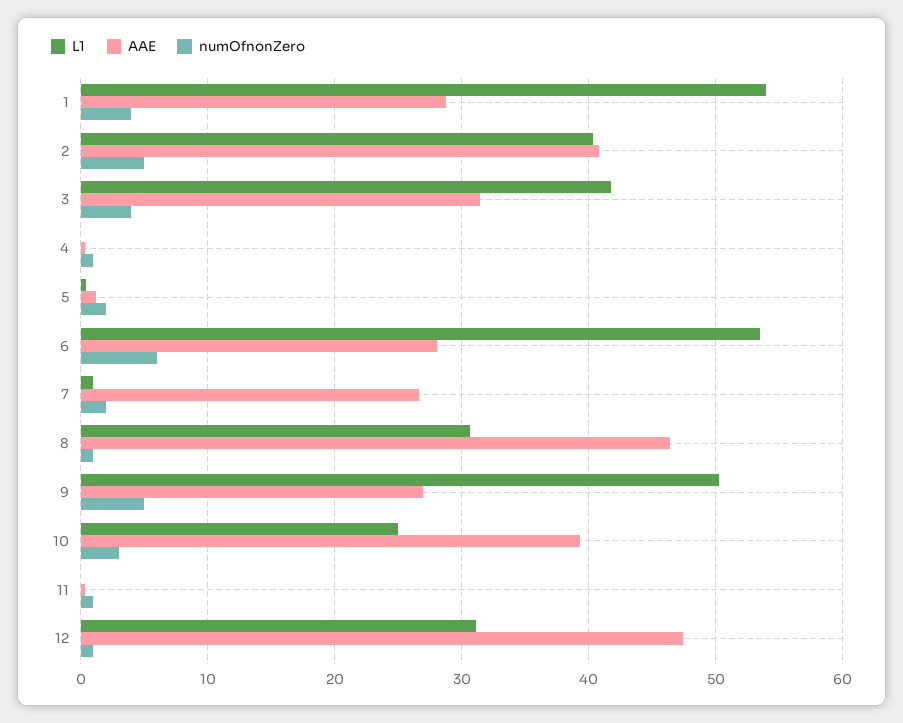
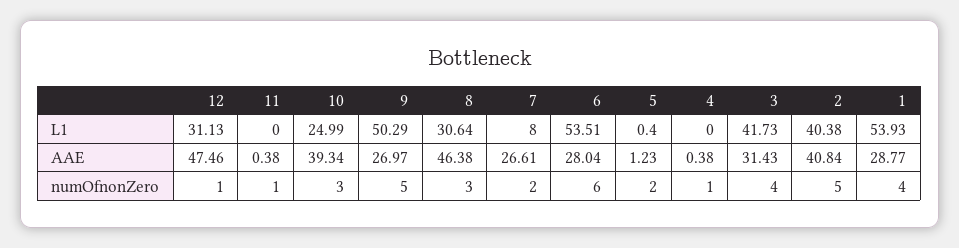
L1, 7: 1 -> 8
numOfnonZero, 8: 1 -> 3

